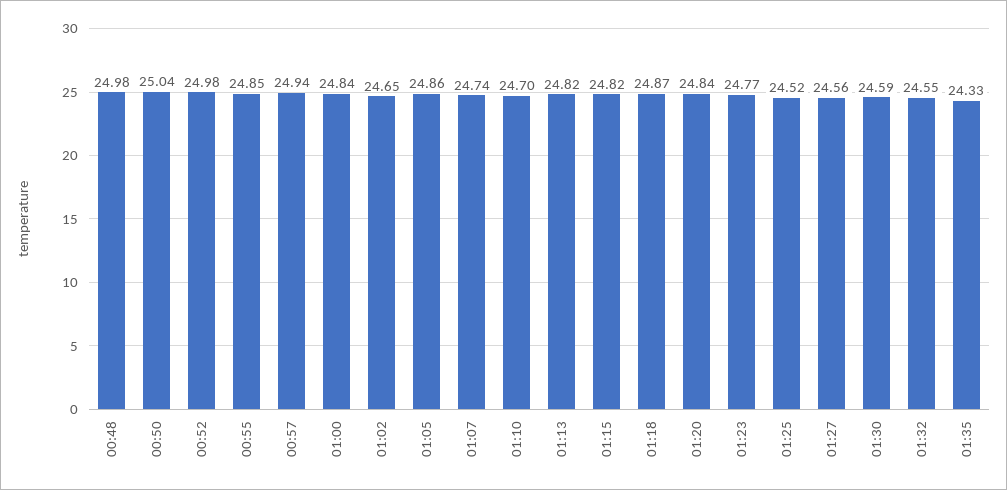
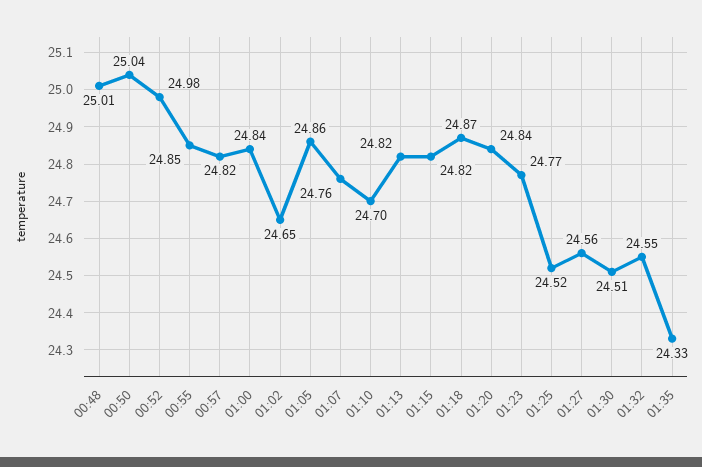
00:48: 24.98 -> 25.01
00:57: 24.94 -> 24.82
01:07: 24.74 -> 24.76
01:30: 24.59 -> 24.51

